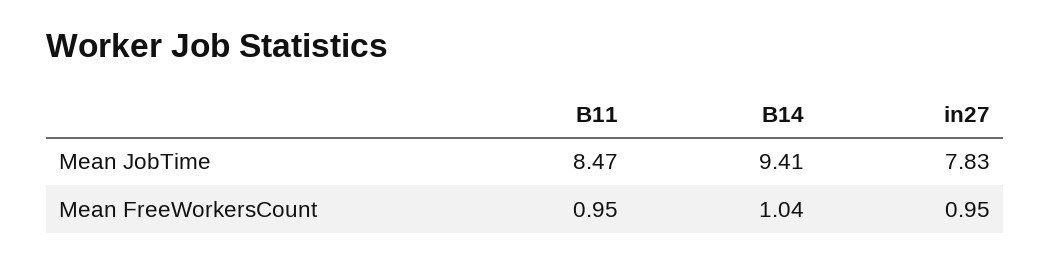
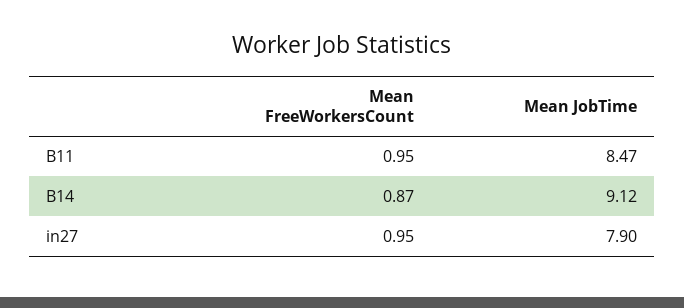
B14, Mean JobTime: 9.41 -> 9.12
in27, Mean JobTime: 7.83 -> 7.9
B14, Mean FreeWorkersCount: 1.04 -> 0.87

